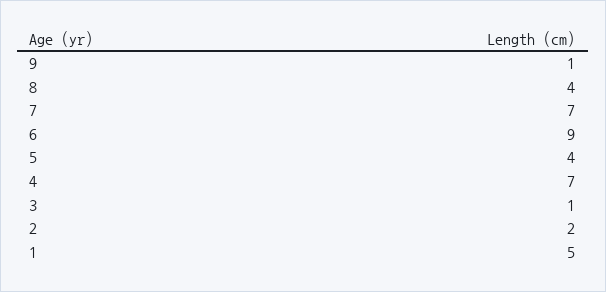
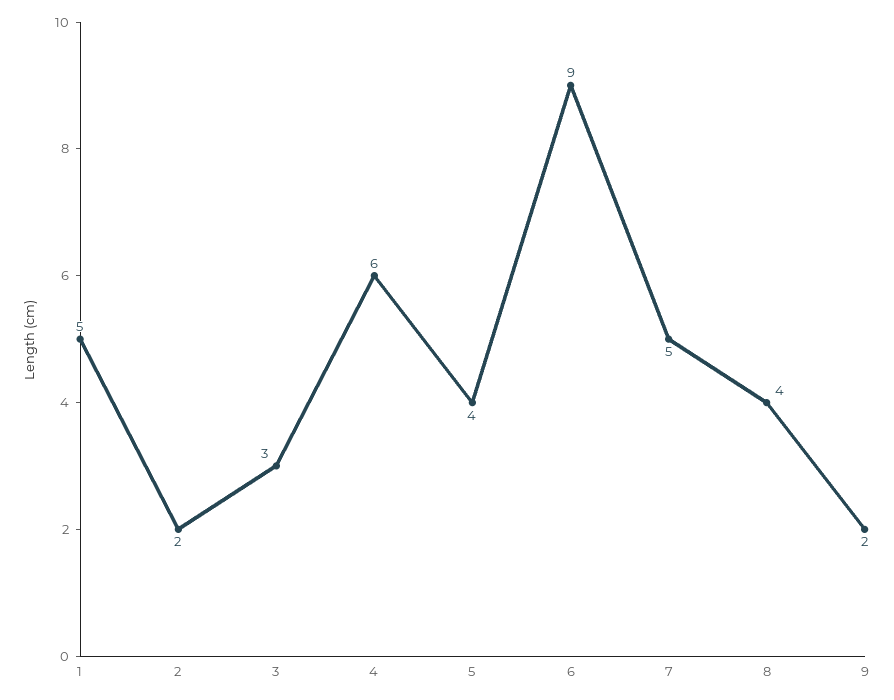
9: 1 -> 2
7: 7 -> 5
4: 7 -> 6
3: 1 -> 3

